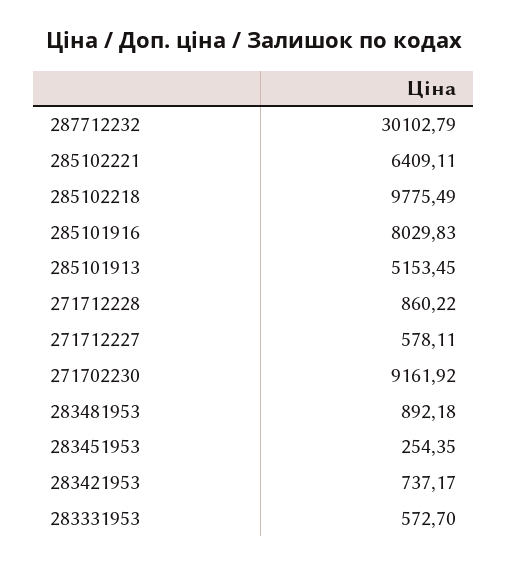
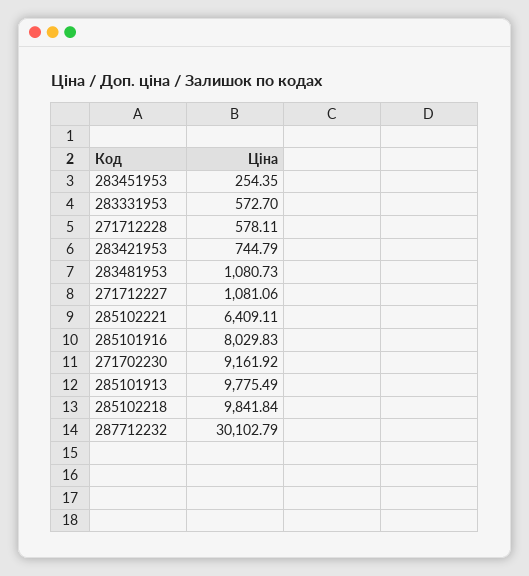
285102218: 9775.49 -> 9841.84
285101913: 5153.45 -> 9775.49
271712228: 860.22 -> 578.11
271712227: 578.11 -> 1081.06
283481953: 892.18 -> 1080.73
283421953: 737.17 -> 744.79

